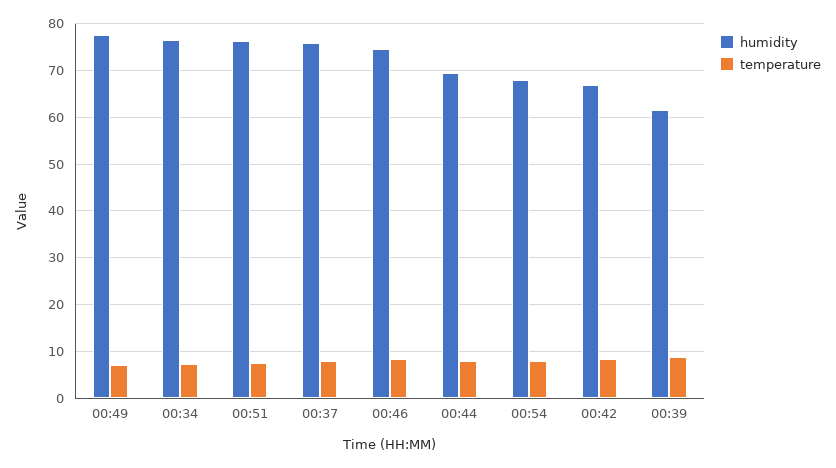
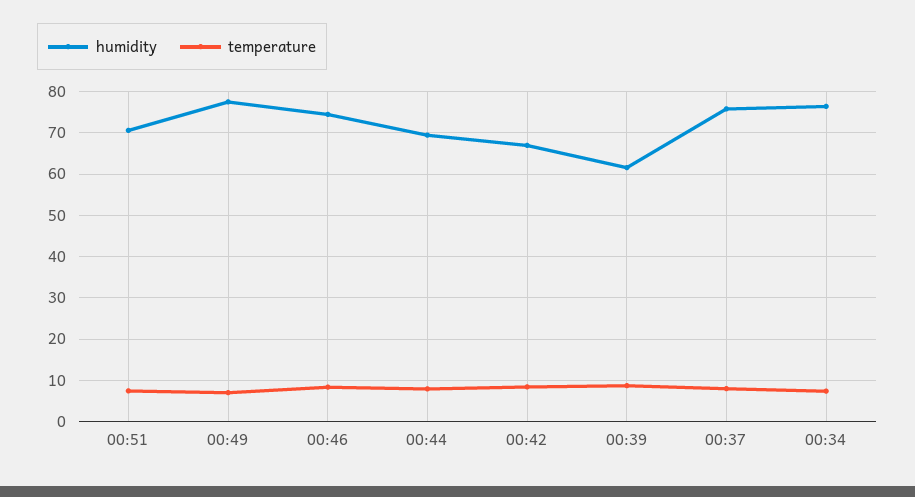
humidity, 00:51: 76 -> 70
humidity, 00:54: 68 -> none
temperature, 00:54: 8 -> none

